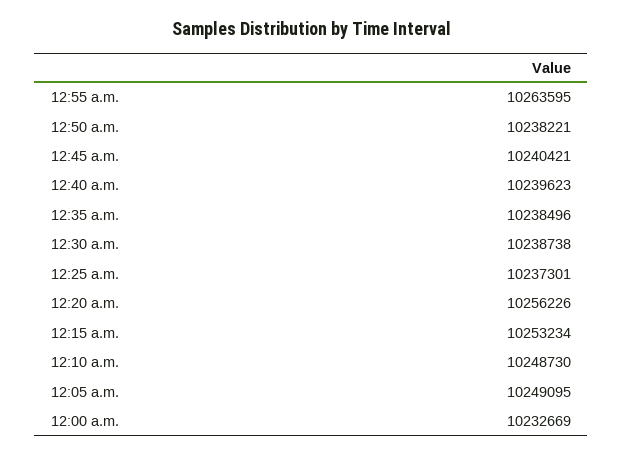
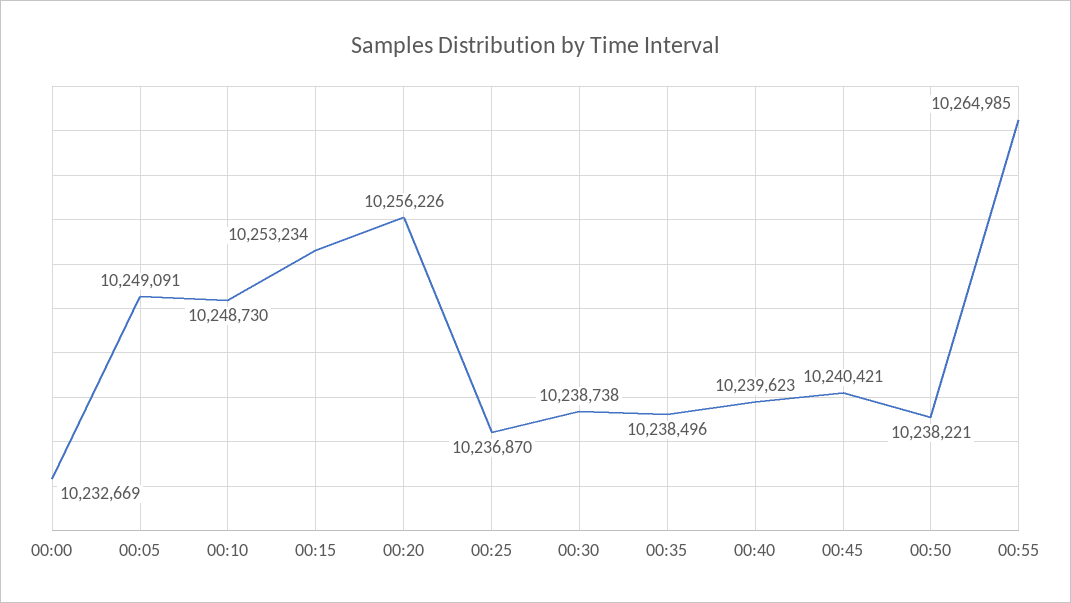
12:55 a.m.: 10263595 -> 10264985
12:25 a.m.: 10237301 -> 10236870
12:05 a.m.: 10249095 -> 10249091

